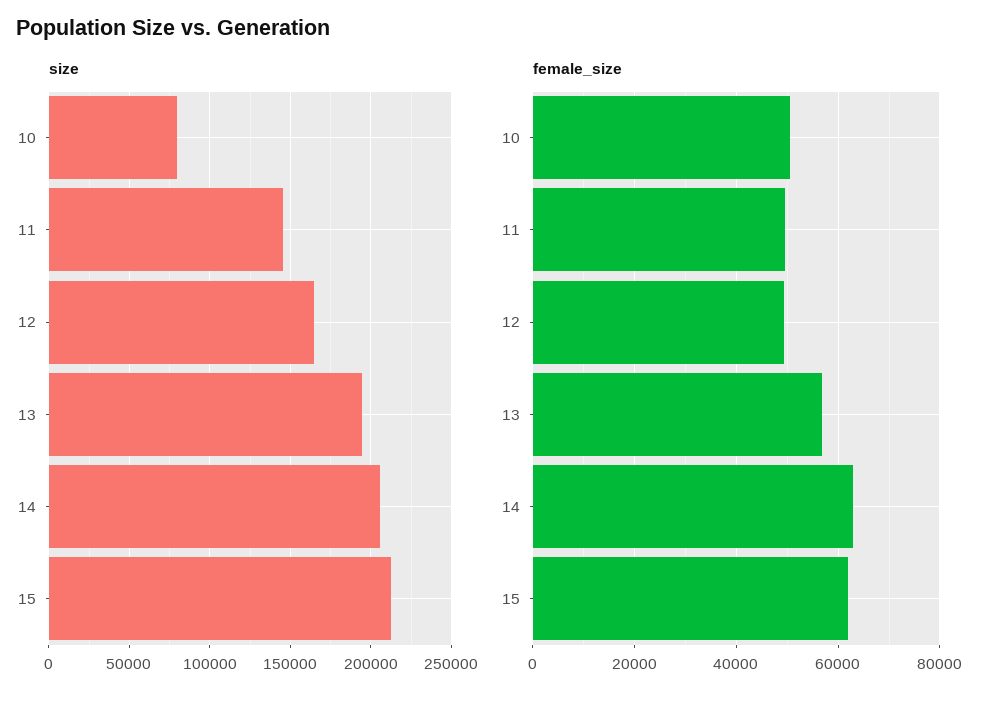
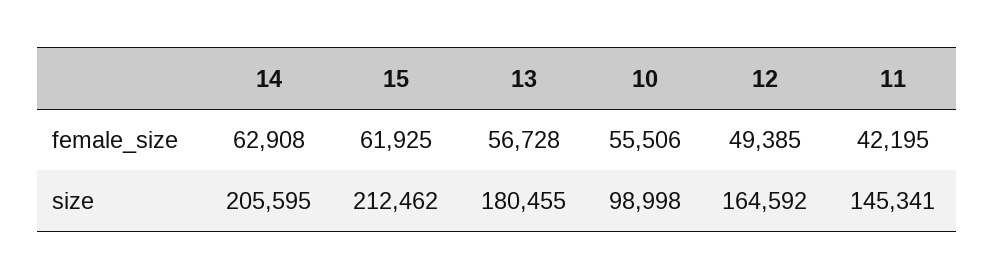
size, 10: 80000 -> 98998
size, 13: 195000 -> 180455
female_size, 10: 50000 -> 55506
female_size, 11: 50000 -> 42195

